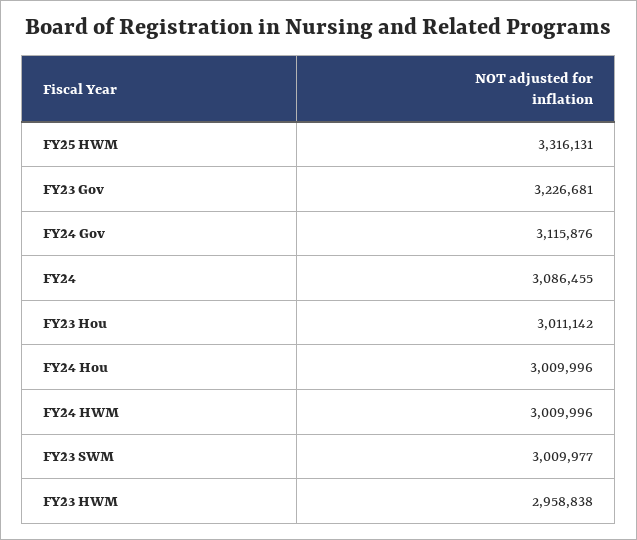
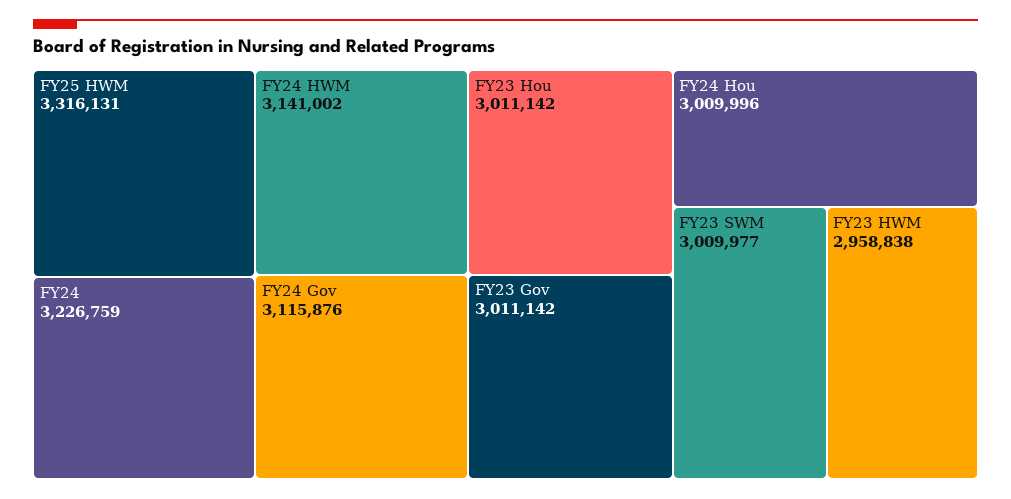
FY23 Gov: 3226681 -> 3011142
FY24: 3086455 -> 3226759
FY24 HWM: 3009996 -> 3141002

